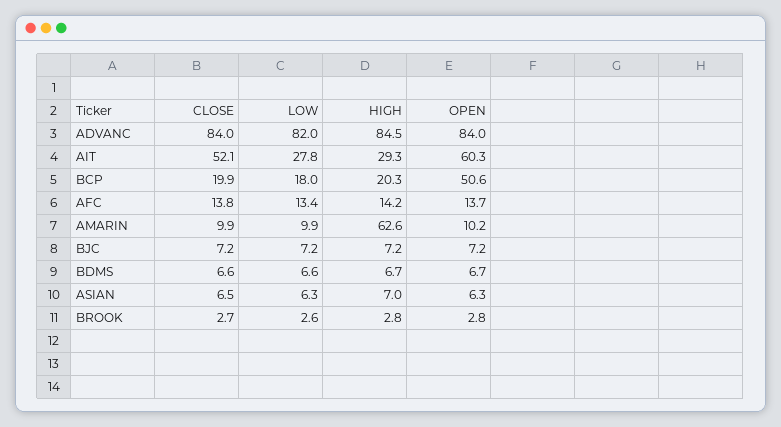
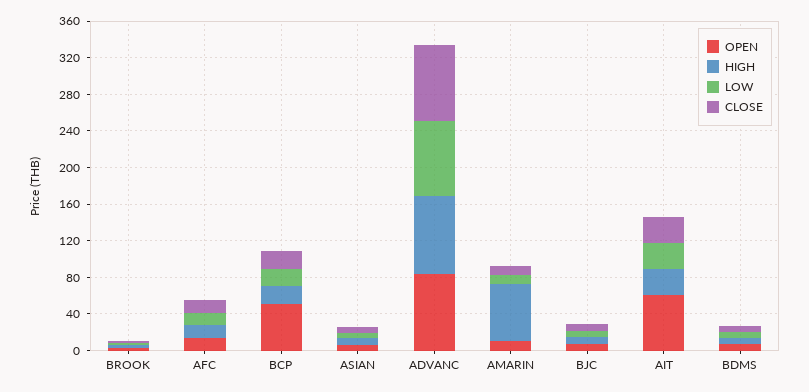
CLOSE, AIT: 52.1 -> 30

